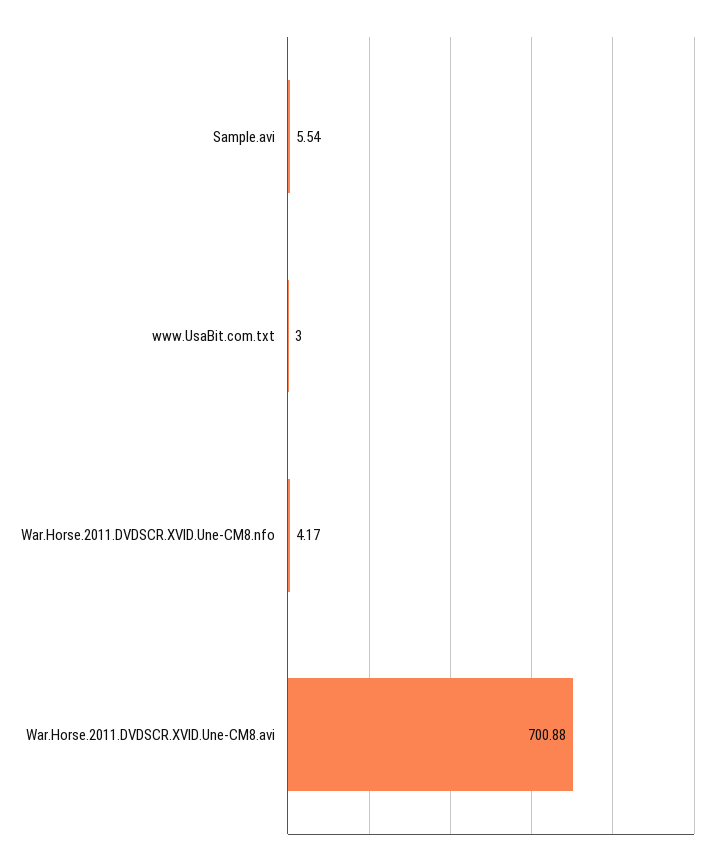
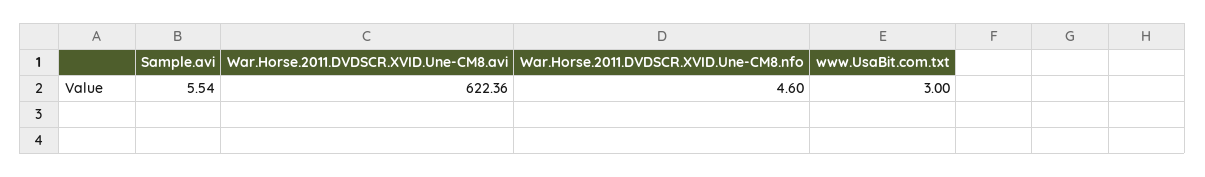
War.Horse.2011.DVDSCR.XVID.Une-CM8.nfo: 4.17 -> 4.6
War.Horse.2011.DVDSCR.XVID.Une-CM8.avi: 700.88 -> 622.36

